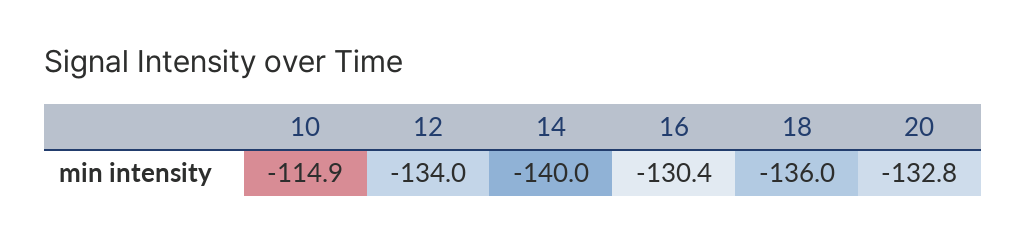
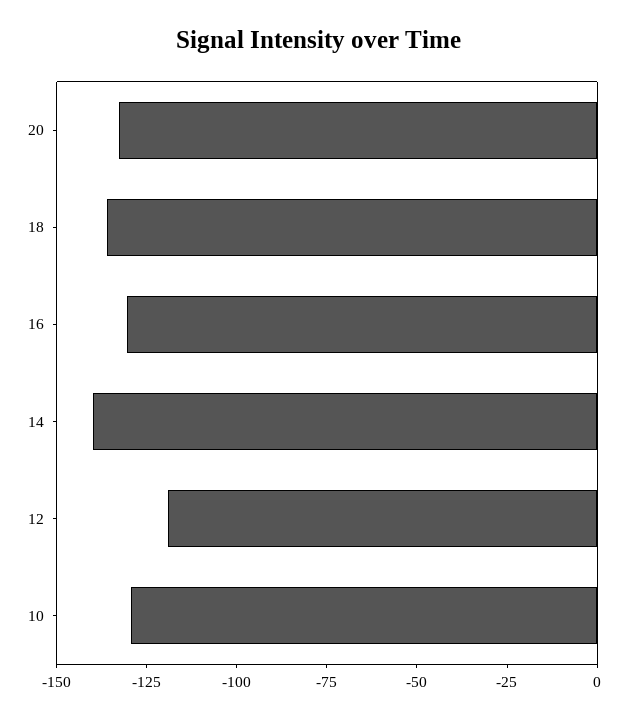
10: -114.9 -> -130
12: -134 -> -120

